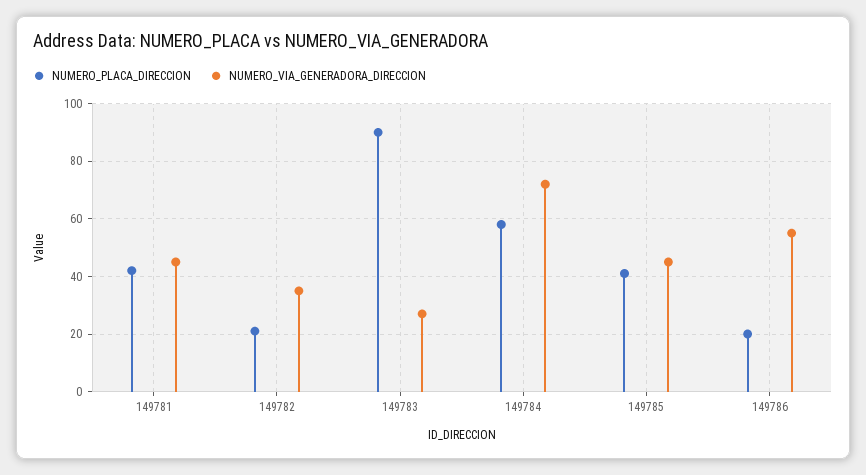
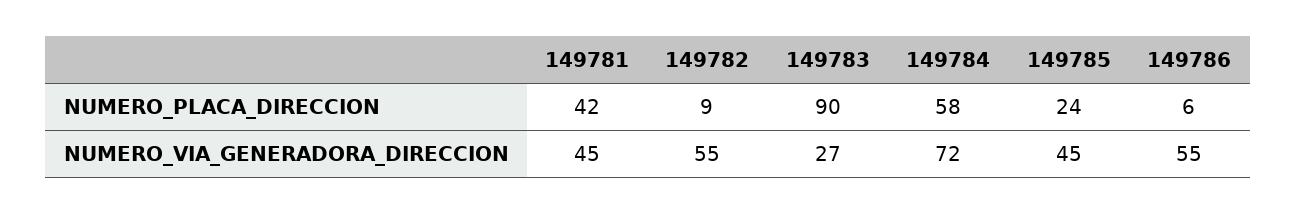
NUMERO_PLACA_DIRECCION, 149782: 20 -> 9
NUMERO_VIA_GENERADORA_DIRECCION, 149782: 35 -> 55
NUMERO_PLACA_DIRECCION, 149785: 40 -> 24
NUMERO_PLACA_DIRECCION, 149786: 20 -> 6

